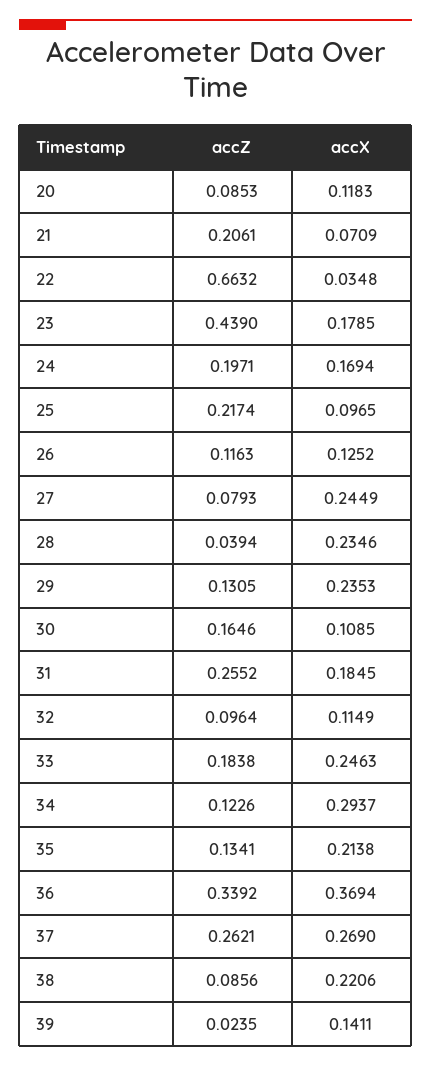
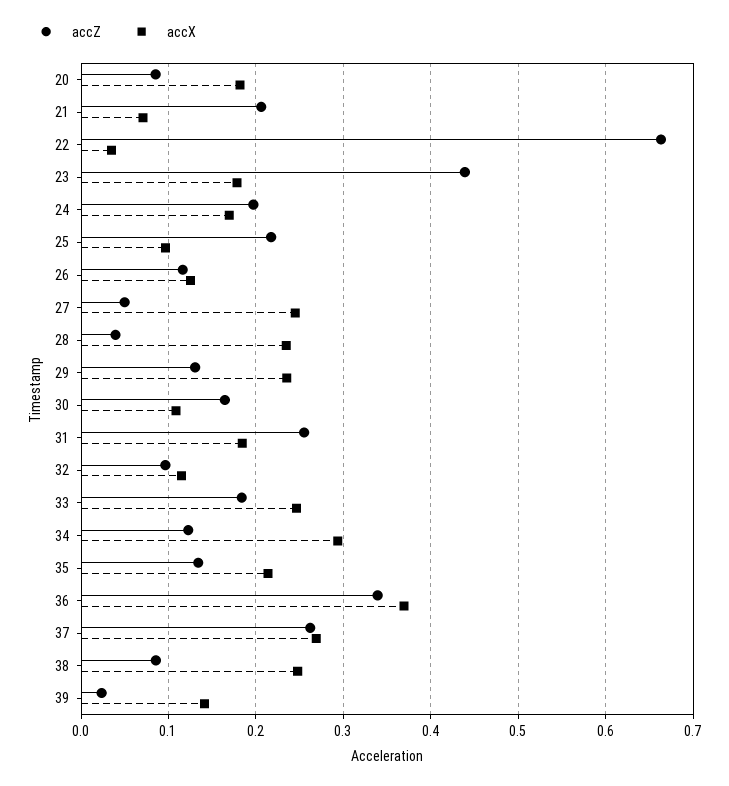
accX, 20: 0.1183 -> 0.18
accZ, 27: 0.0793 -> 0.05
accX, 38: 0.2206 -> 0.25

